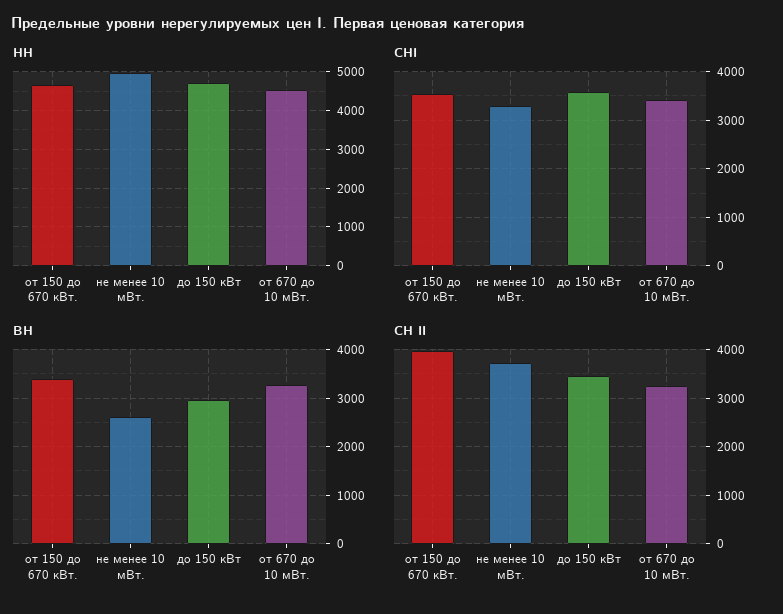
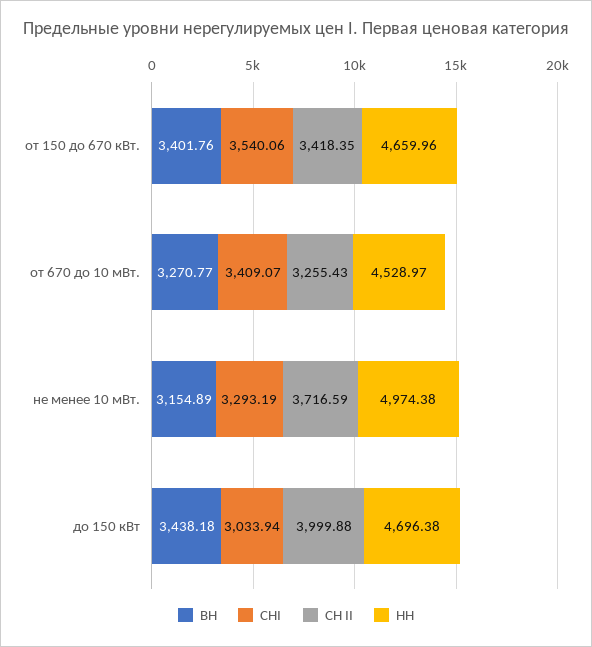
СНI, до 150 кВт: 3600 -> 3033.94
ВН, не менее 10 мВт.: 2600 -> 3154.89
ВН, до 150 кВт: 3000 -> 3438.18
СН II, от 150 до 670 кВт.: 4000 -> 3418.35
СН II, до 150 кВт: 3400 -> 3999.88

